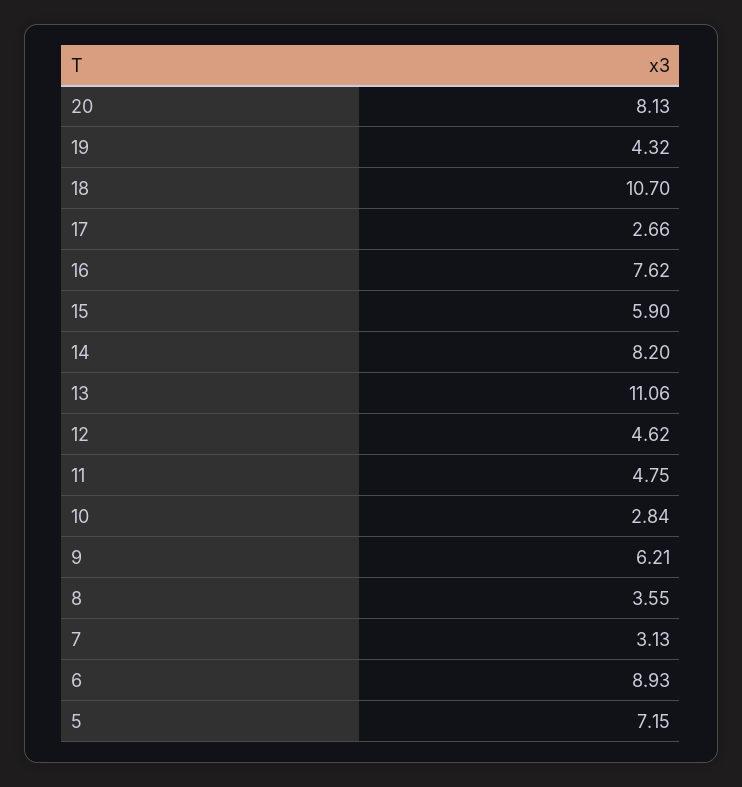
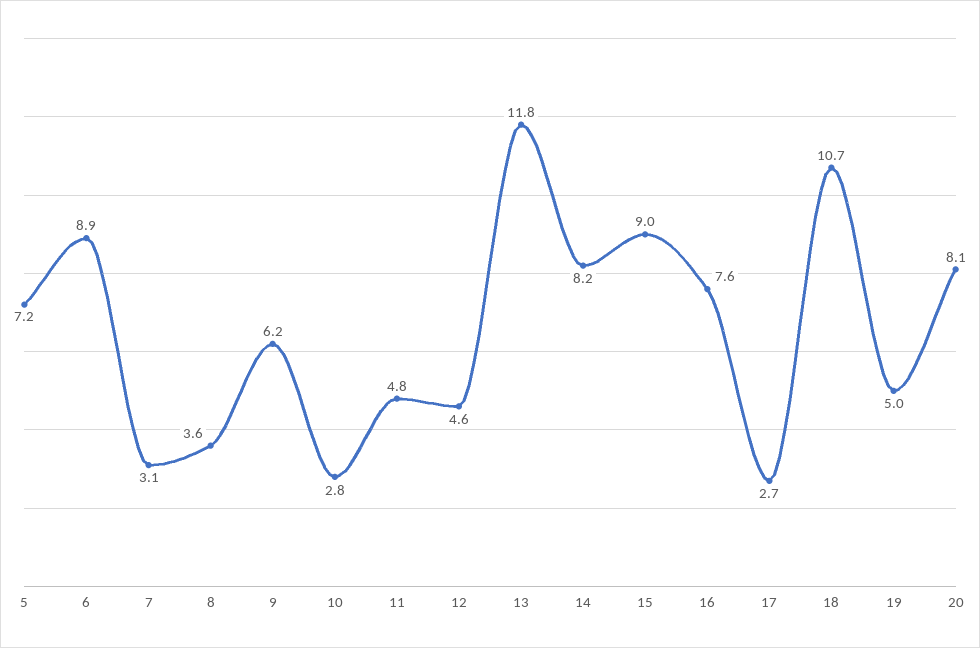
19: 4.32 -> 5
15: 5.9 -> 9
13: 11.06 -> 11.8

